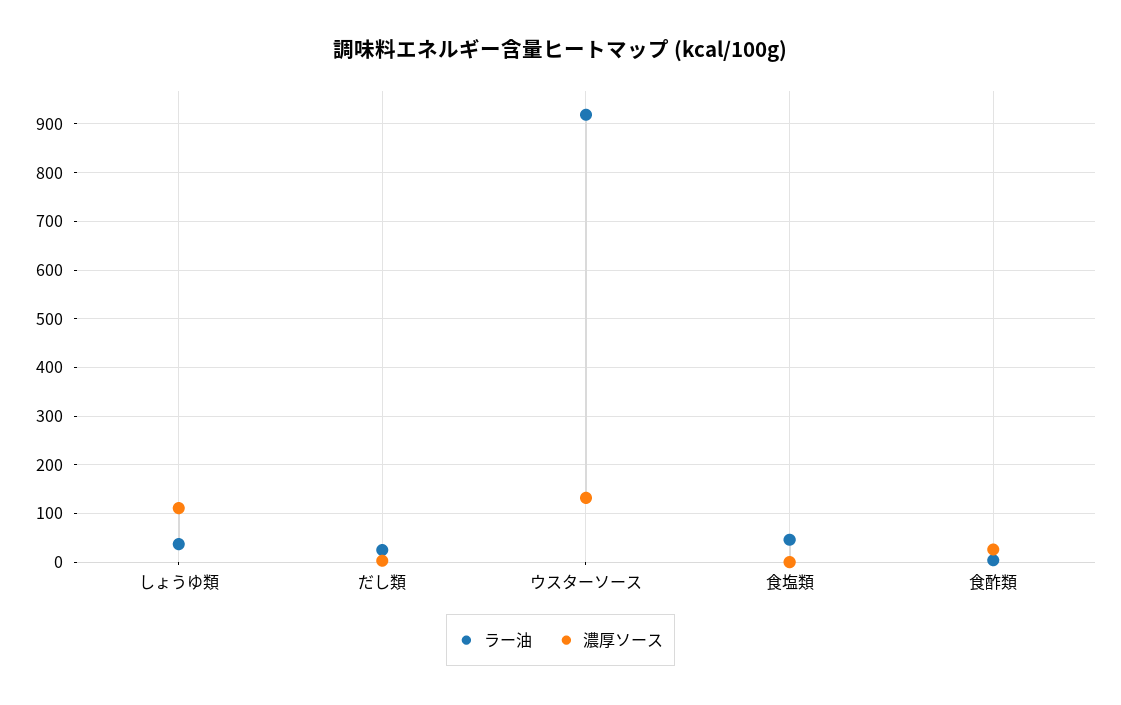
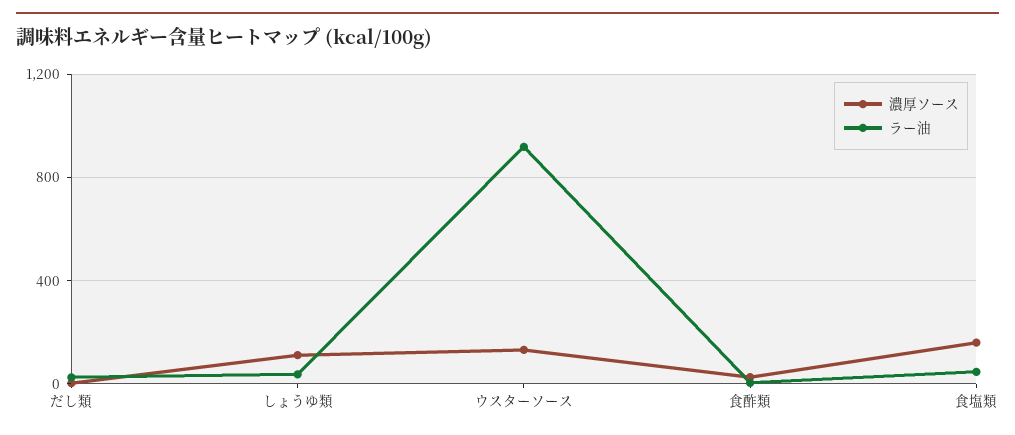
濃厚ソース, 食塩類: 0 -> 150

